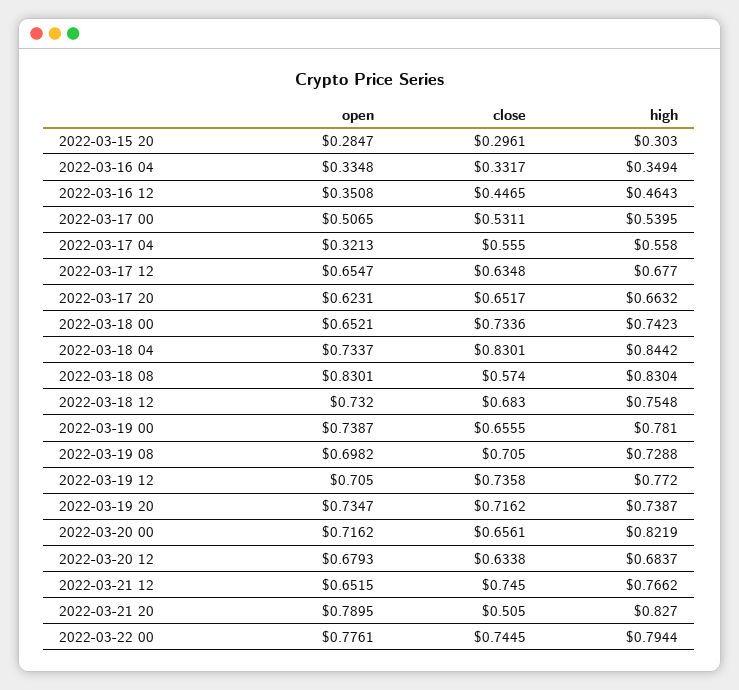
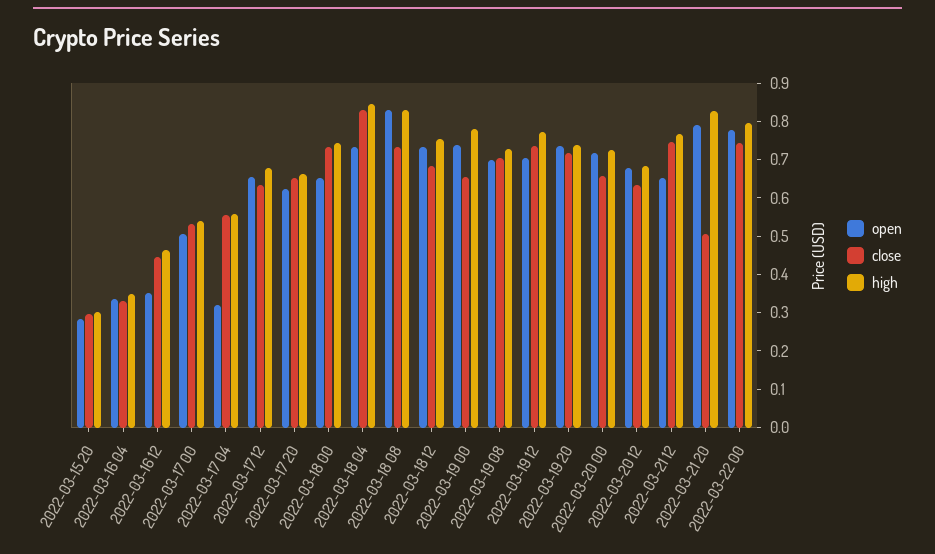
close, 2022-03-18 08: 0.574 -> 0.725
high, 2022-03-20 00: 0.8219 -> 0.725

